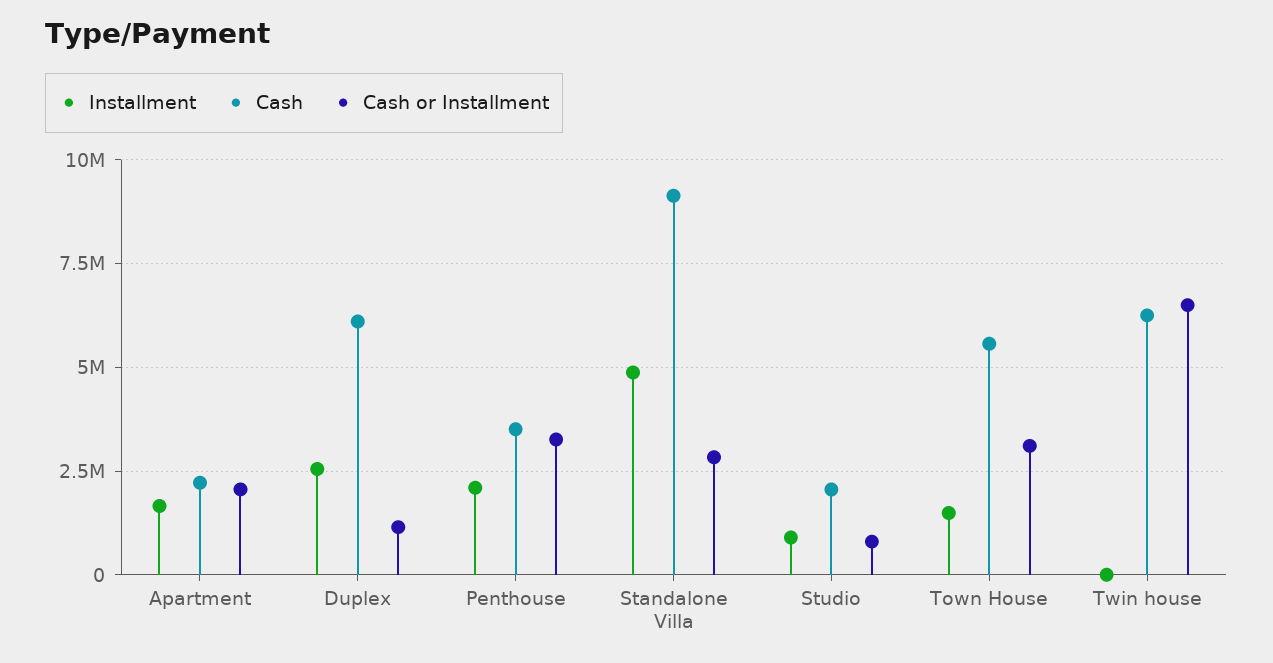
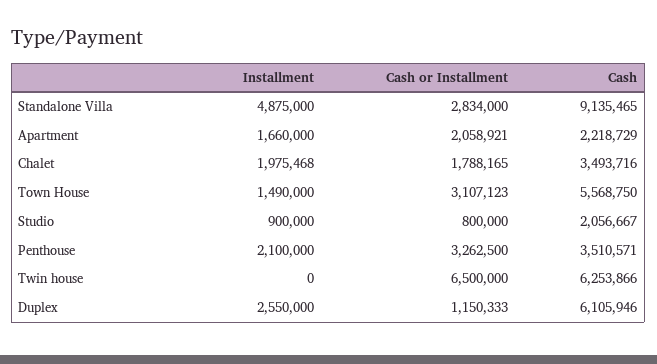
Installment, Chalet: none -> 1975468
Cash or Installment, Chalet: none -> 1788165
Cash, Chalet: none -> 3493716

